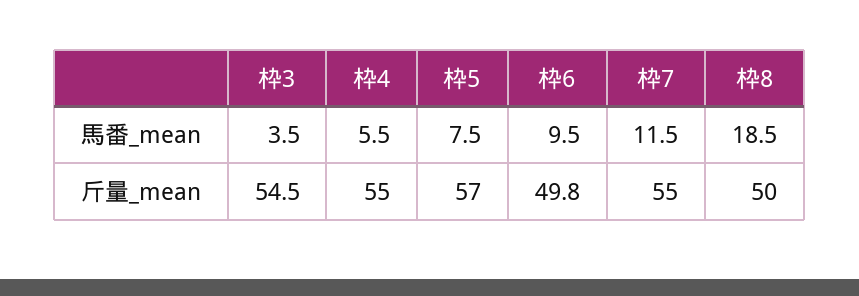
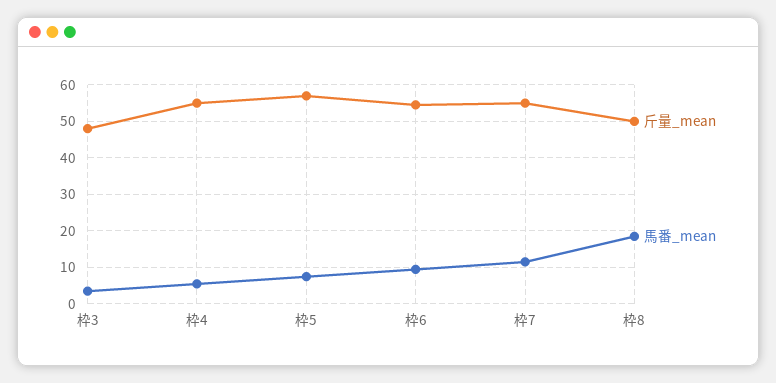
斤量_mean, 枠3: 54.5 -> 48
斤量_mean, 枠6: 49.8 -> 54

